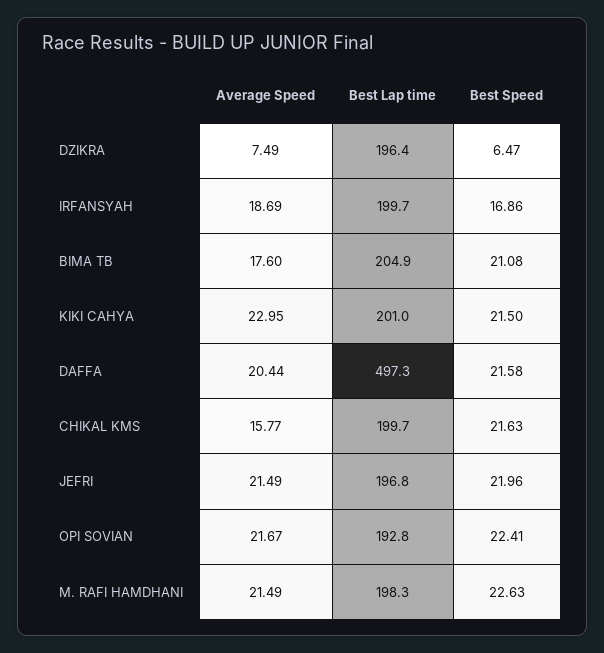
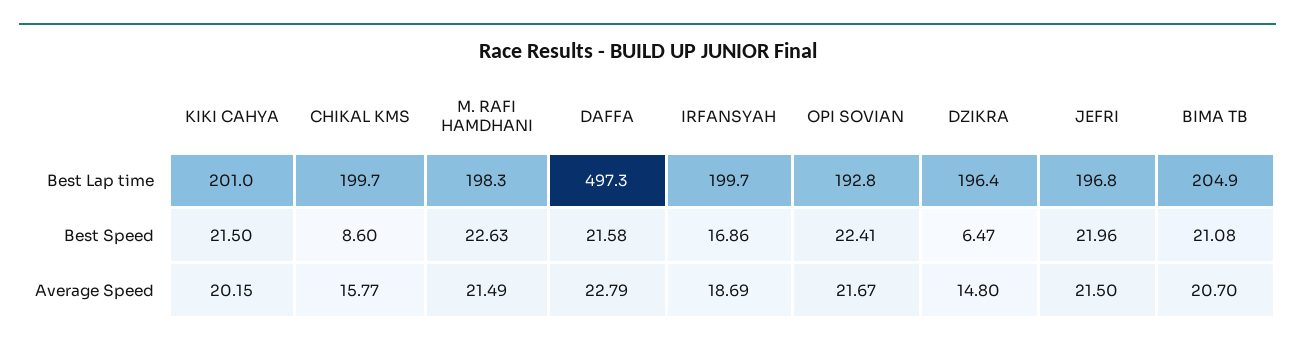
Average Speed, DZIKRA: 7.49 -> 14.8
Average Speed, BIMA TB: 17.6 -> 20.7
Average Speed, KIKI CAHYA: 22.95 -> 20.15
Average Speed, DAFFA: 20.44 -> 22.79
Best Speed, CHIKAL KMS: 21.63 -> 8.6
Average Speed, JEFRI: 21.49 -> 21.5

